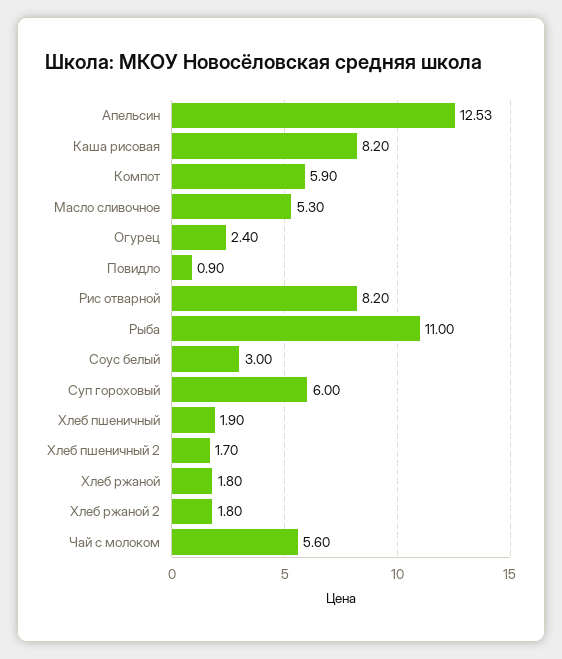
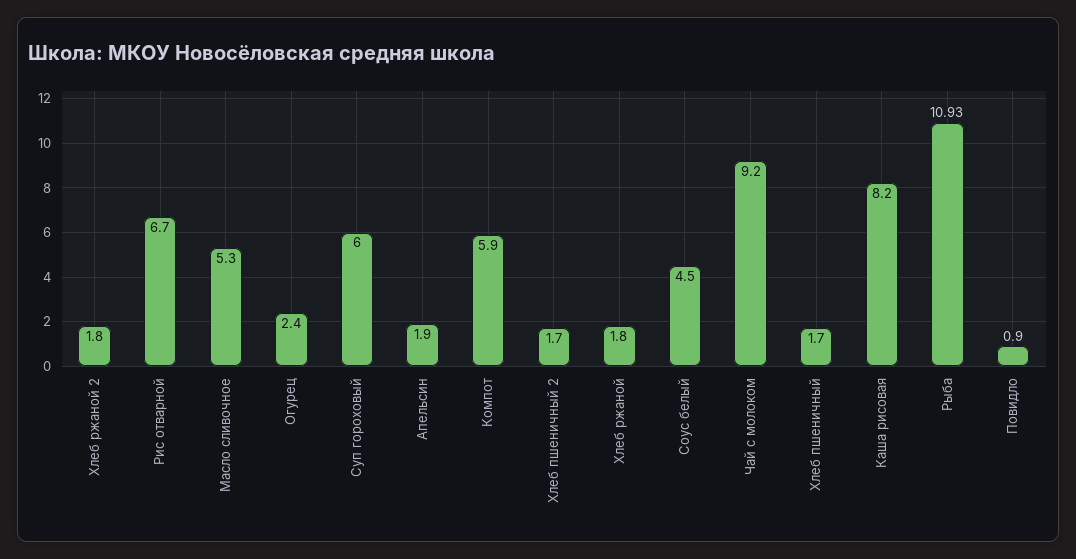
Апельсин: 12.53 -> 1.9
Рис отварной: 8.2 -> 6.7
Рыба: 11 -> 10.93
Соус белый: 3 -> 4.5
Хлеб пшеничный: 1.9 -> 1.7
Чай с молоком: 5.6 -> 9.2

